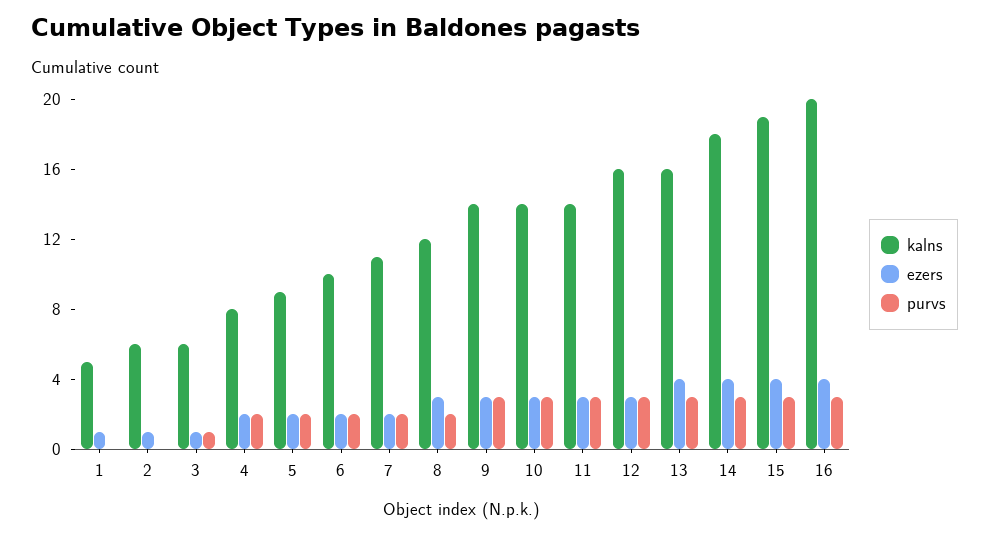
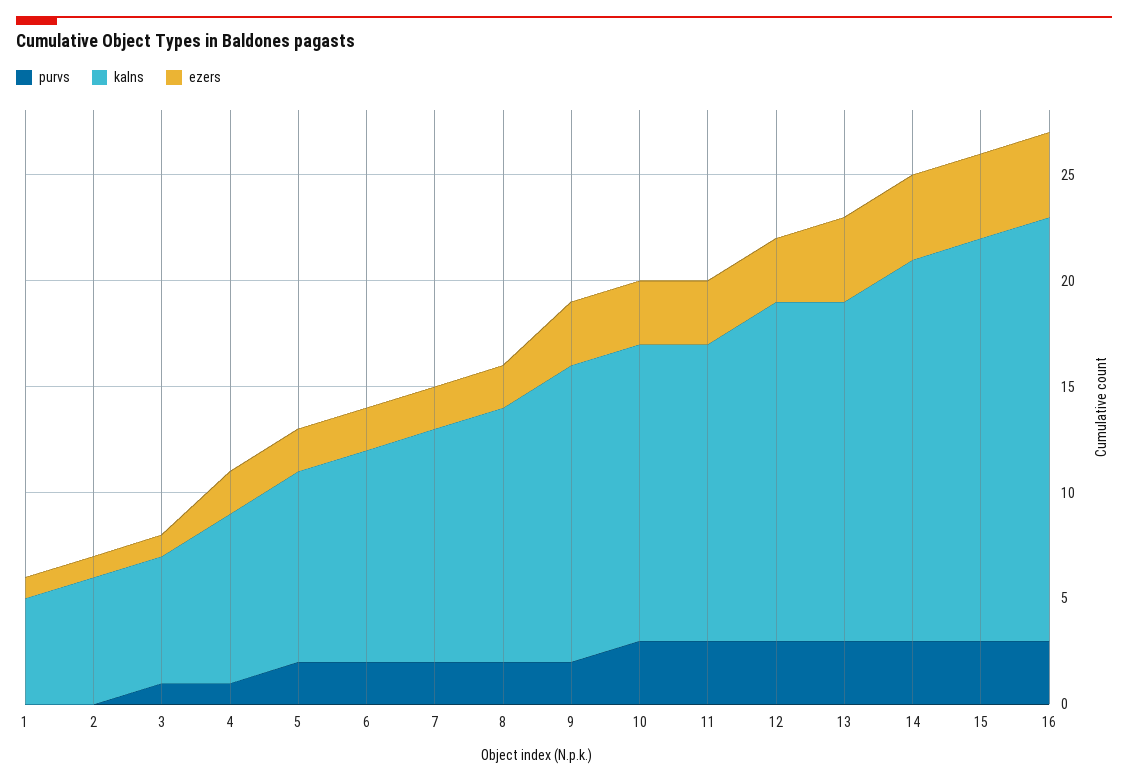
purvs, 4: 2 -> 1
ezers, 8: 3 -> 2
purvs, 9: 3 -> 2

